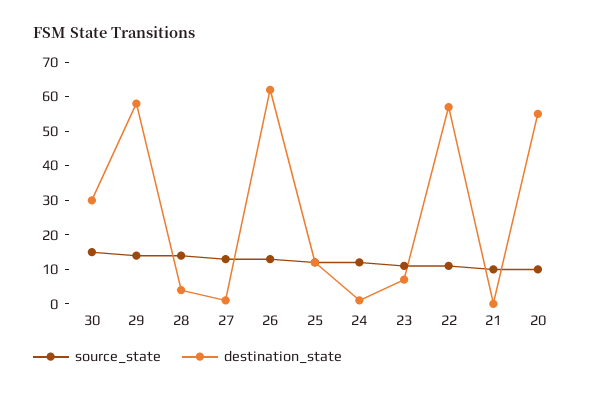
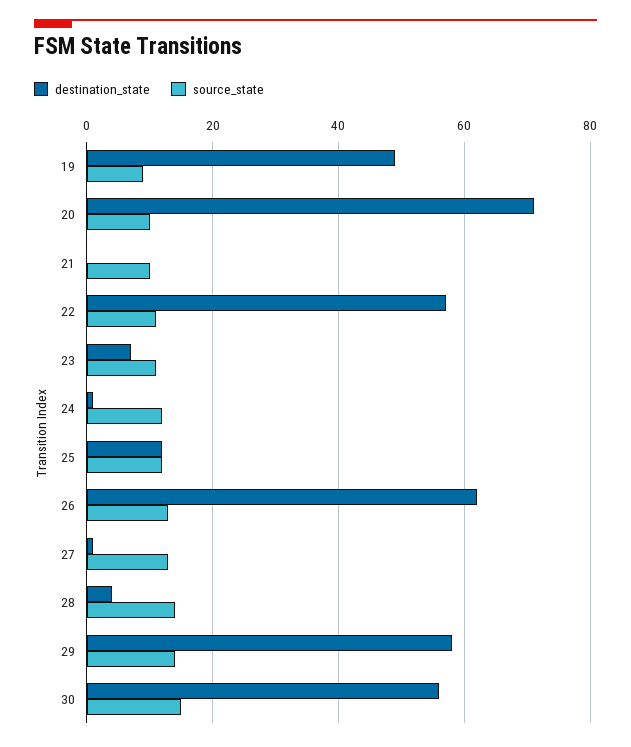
destination_state, 30: 30 -> 55
destination_state, 20: 55 -> 70
destination_state, 19: none -> 50
source_state, 19: none -> 10

